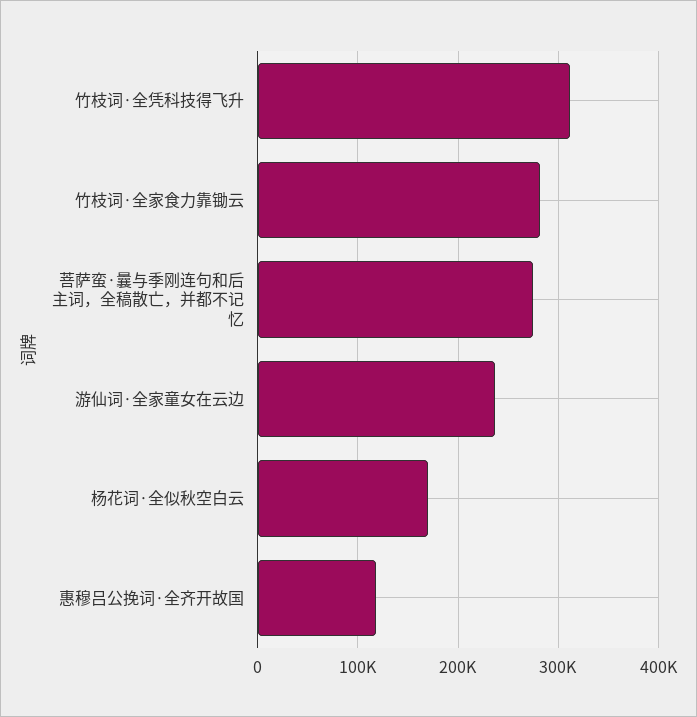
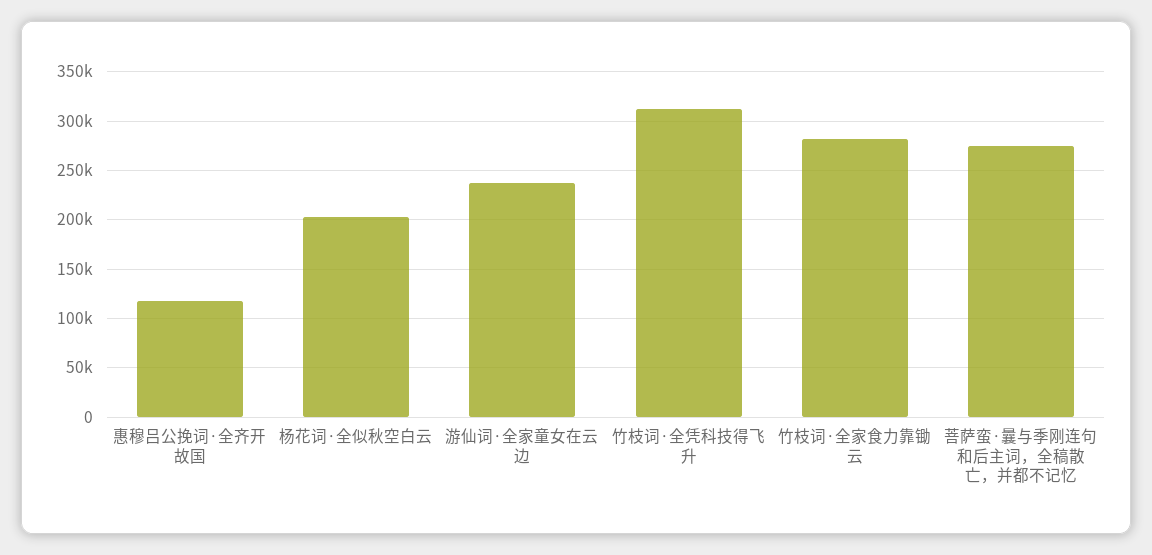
杨花词·全似秋空白云: 170000 -> 200000

